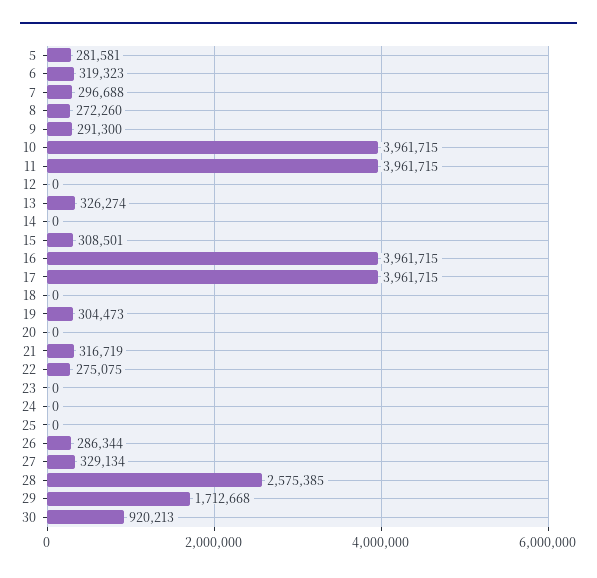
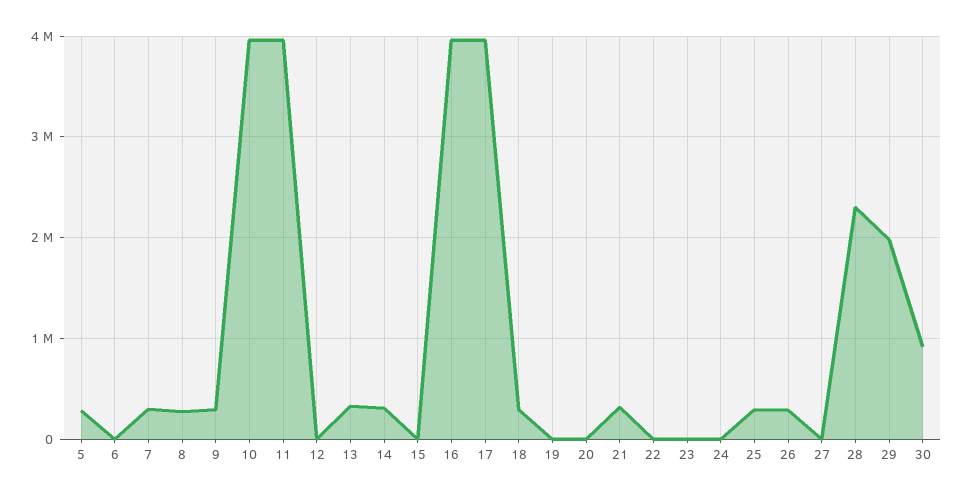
6: 319323 -> 0
14: 0 -> 300000
15: 308501 -> 0
18: 0 -> 300000
19: 304473 -> 0
22: 275075 -> 0
25: 0 -> 300000
27: 329134 -> 0
28: 2575385 -> 2300000
29: 1712668 -> 2000000

